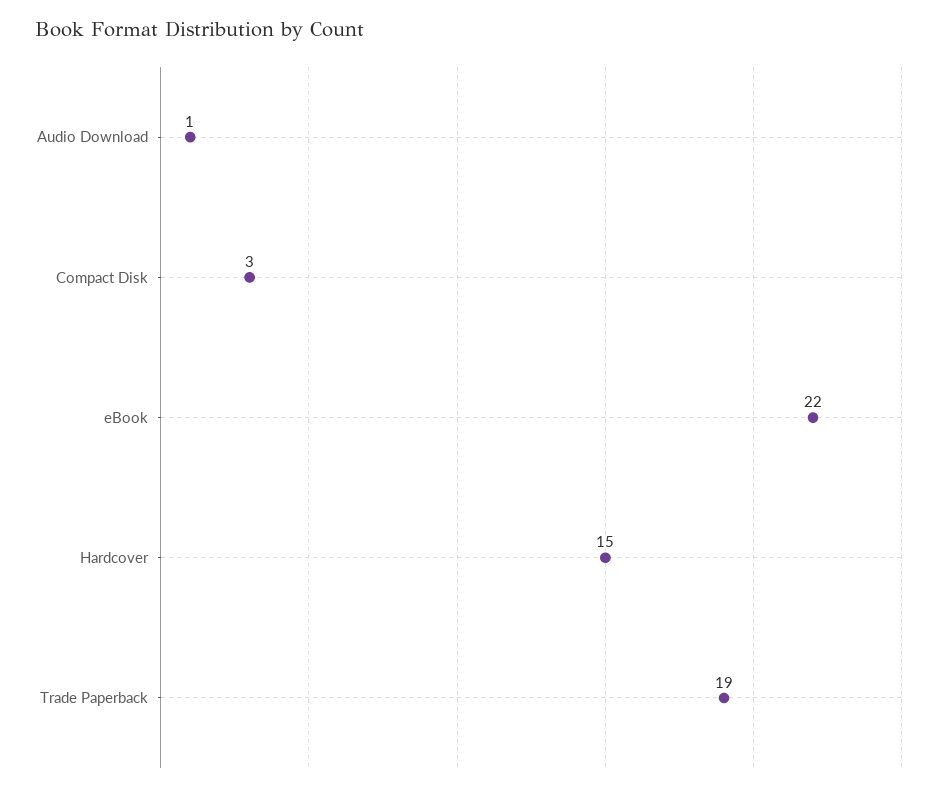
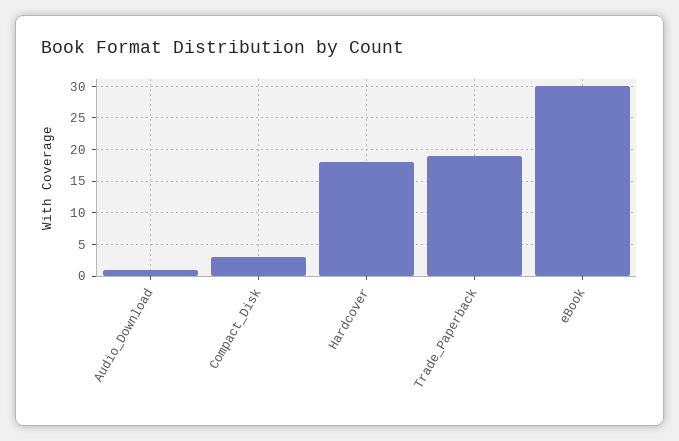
eBook: 22 -> 30
Hardcover: 15 -> 18

